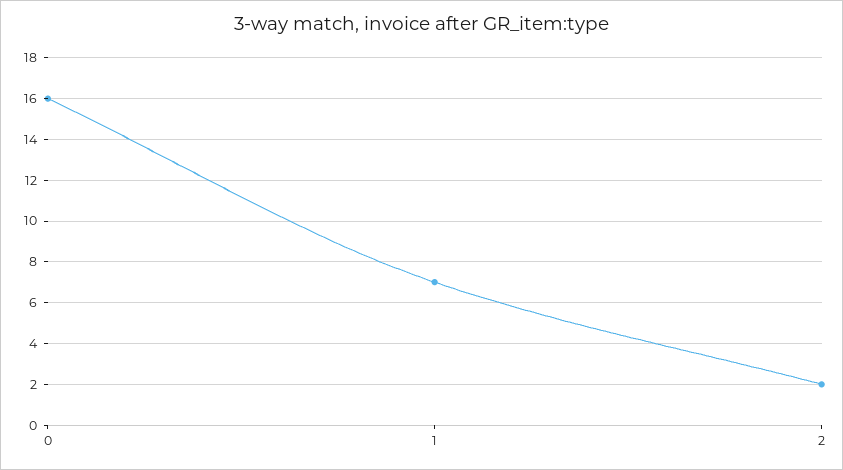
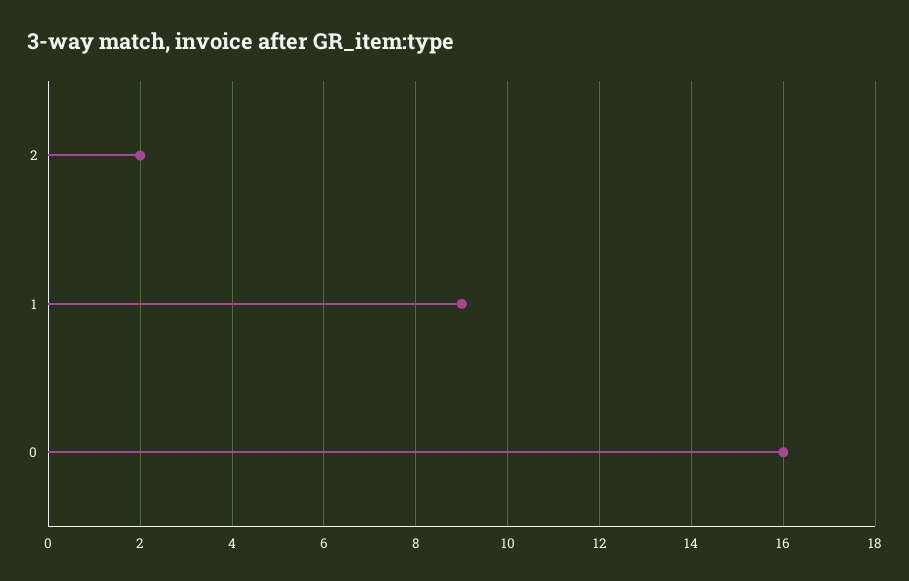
1: 7 -> 9

